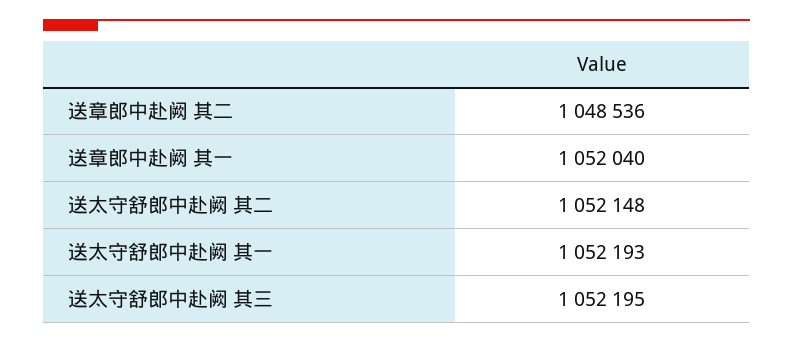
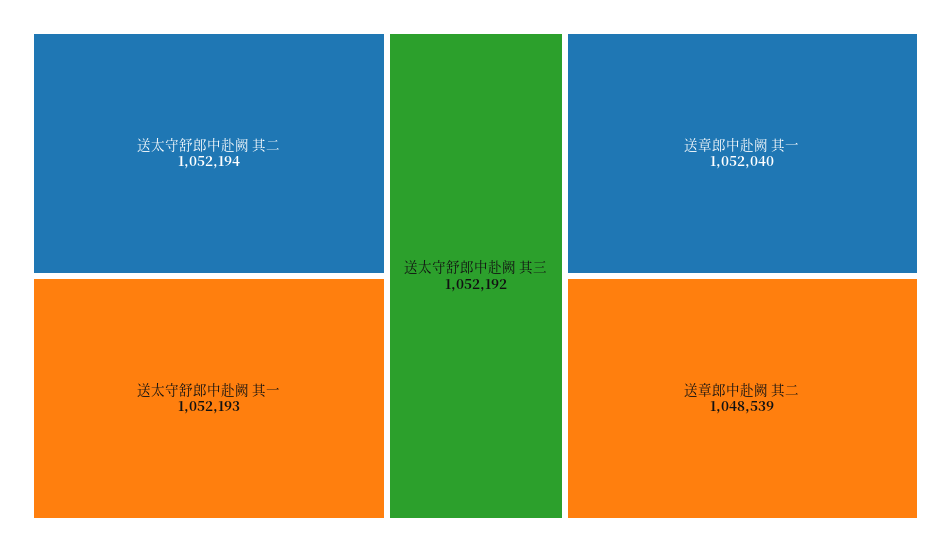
送章郎中赴阙 其二: 1048536 -> 1048539
送太守舒郎中赴阙 其二: 1052148 -> 1052194
送太守舒郎中赴阙 其三: 1052195 -> 1052192

